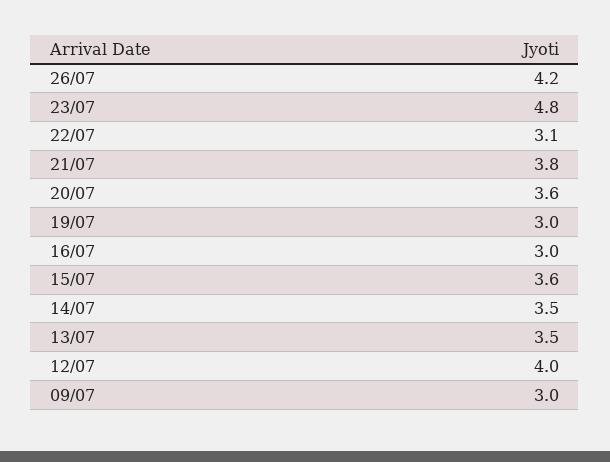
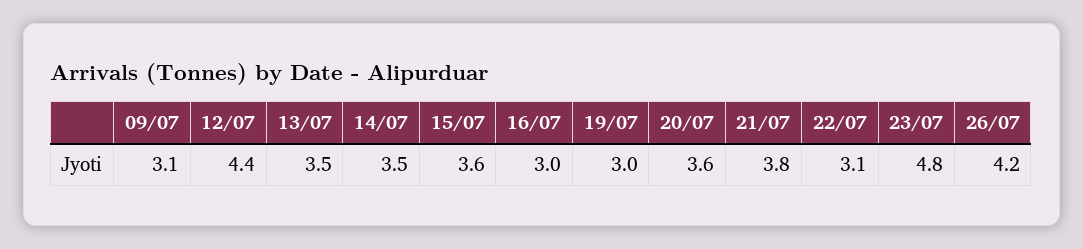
12/07: 4 -> 4.4
09/07: 3 -> 3.1

